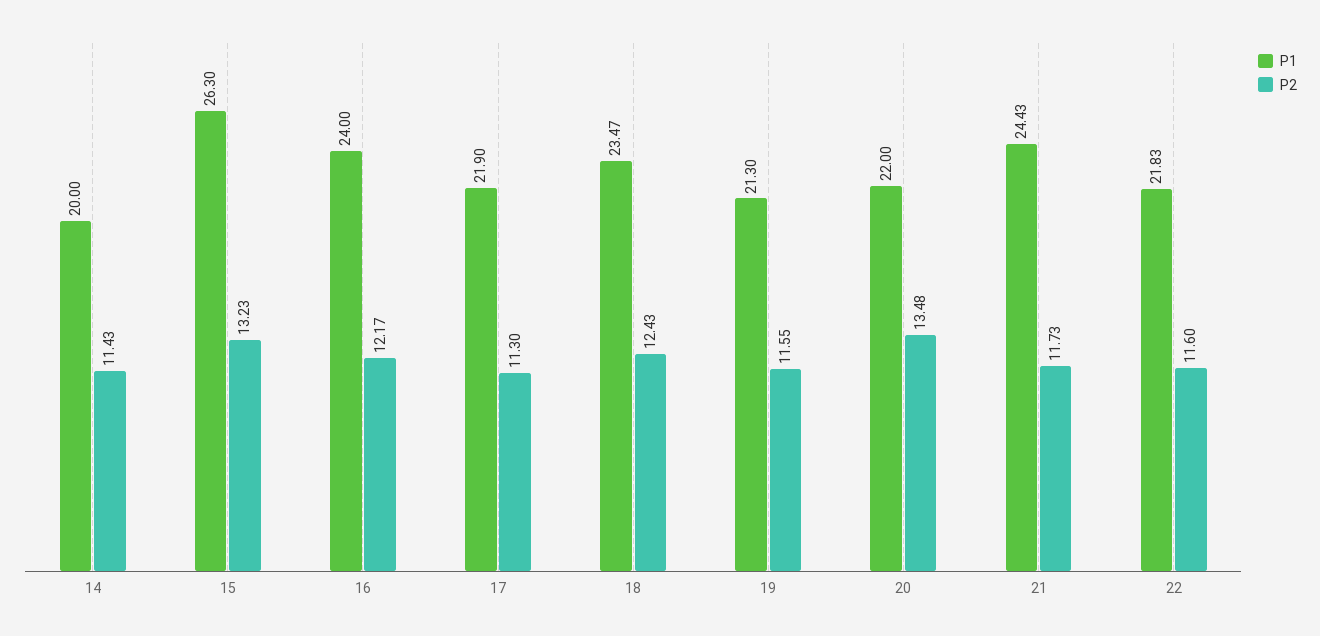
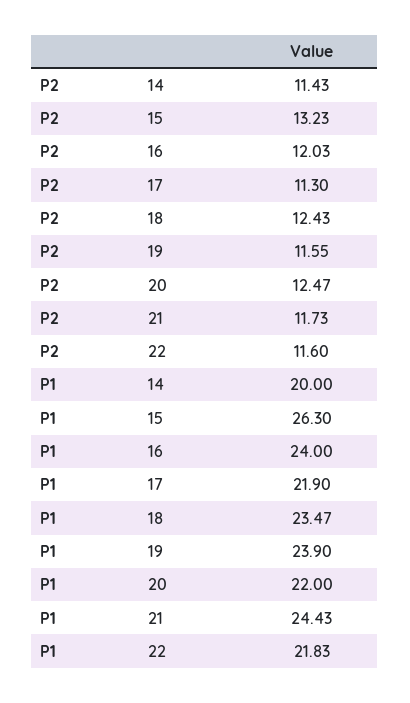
P2, 16: 12.17 -> 12.03
P1, 19: 21.3 -> 23.9
P2, 20: 13.48 -> 12.47

